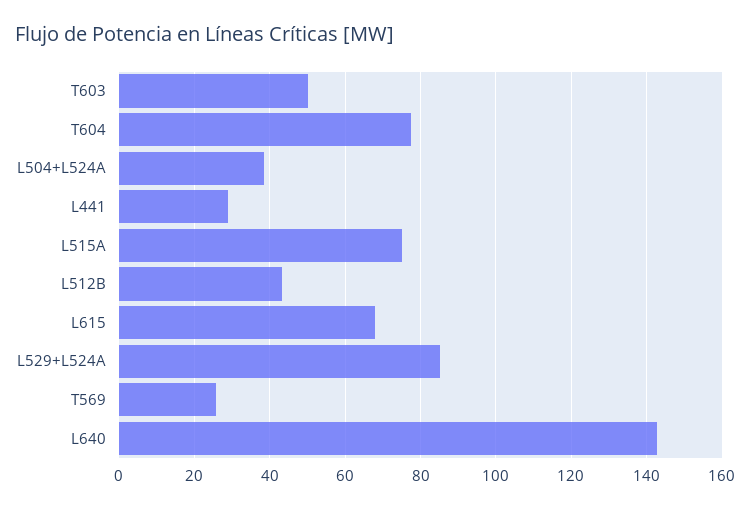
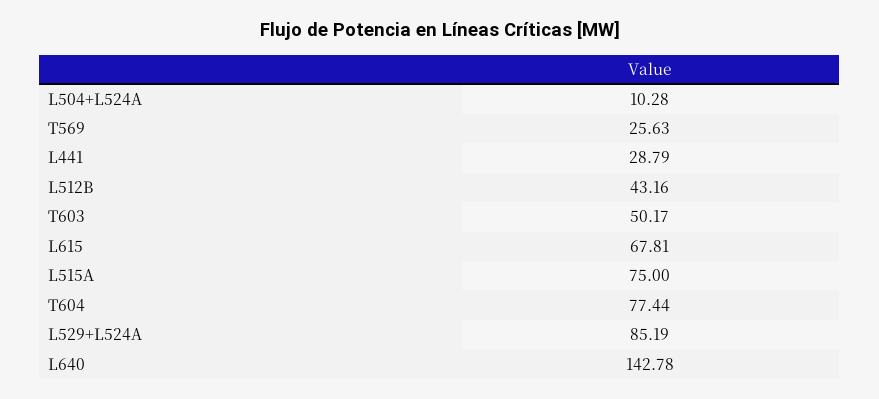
L504+L524A: 38 -> 10.28

